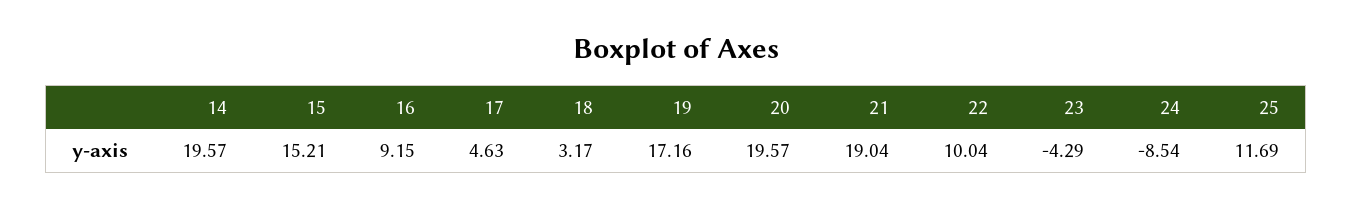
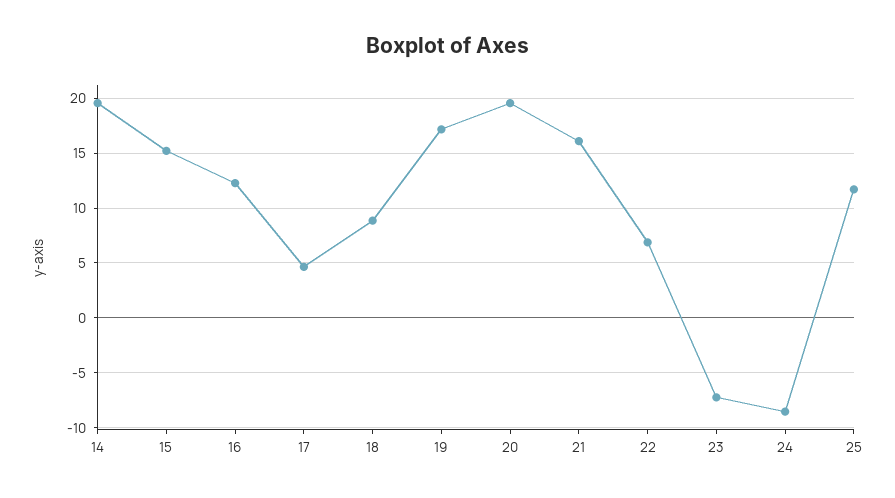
16: 9.15 -> 12
18: 3.17 -> 9
21: 19.04 -> 16
22: 10.04 -> 7
23: -4.29 -> -7

